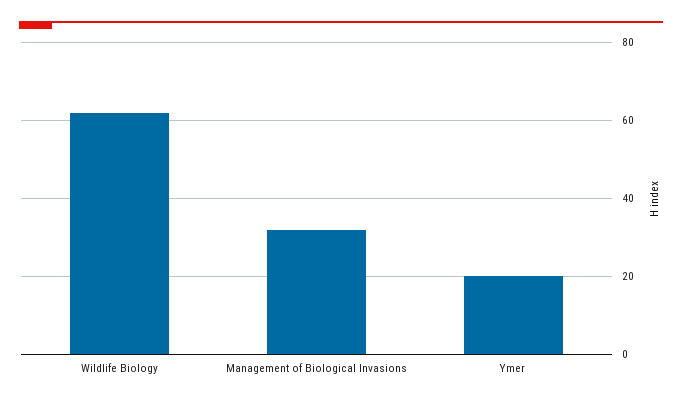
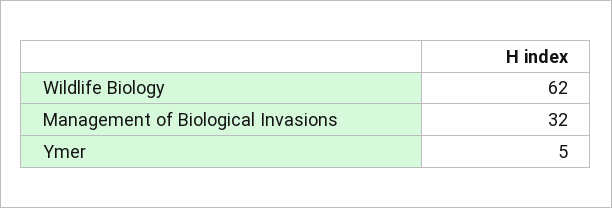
Ymer: 20 -> 5

